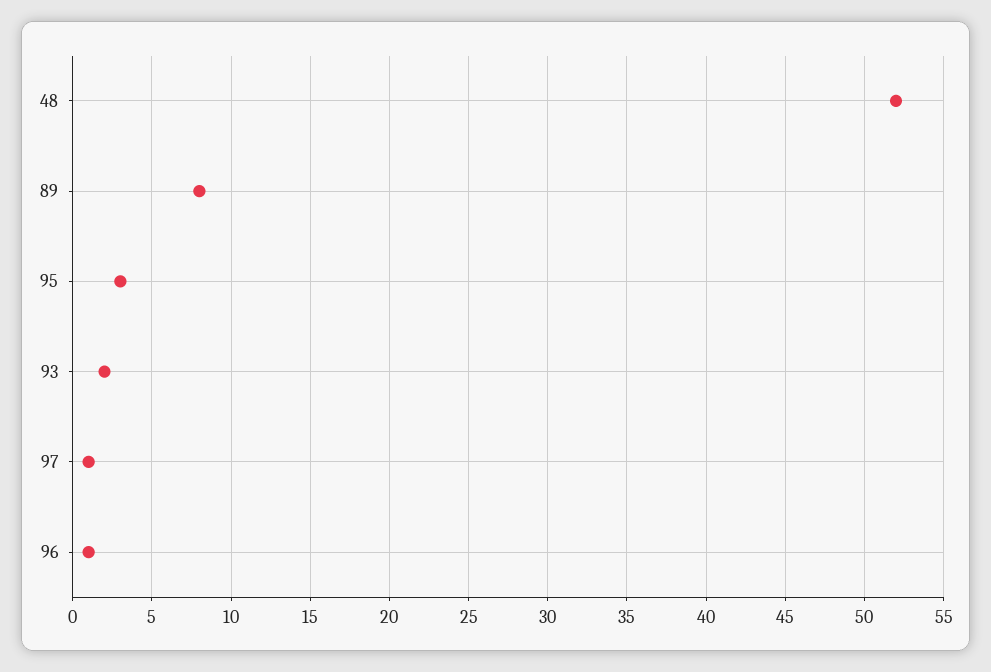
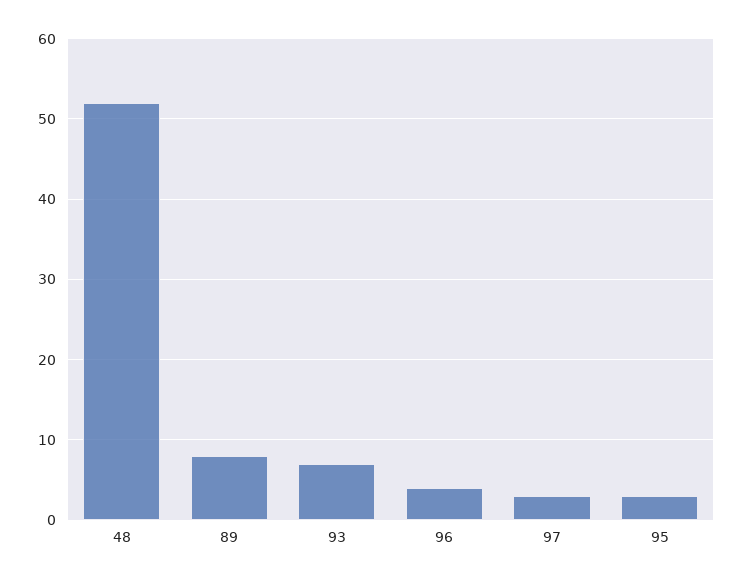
93: 2 -> 7
97: 1 -> 3
96: 1 -> 4

